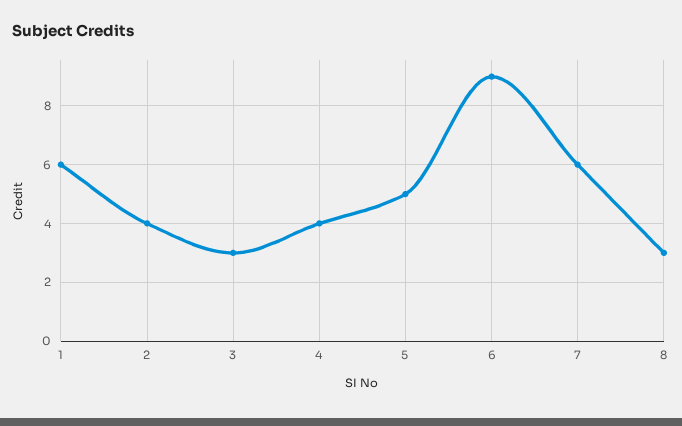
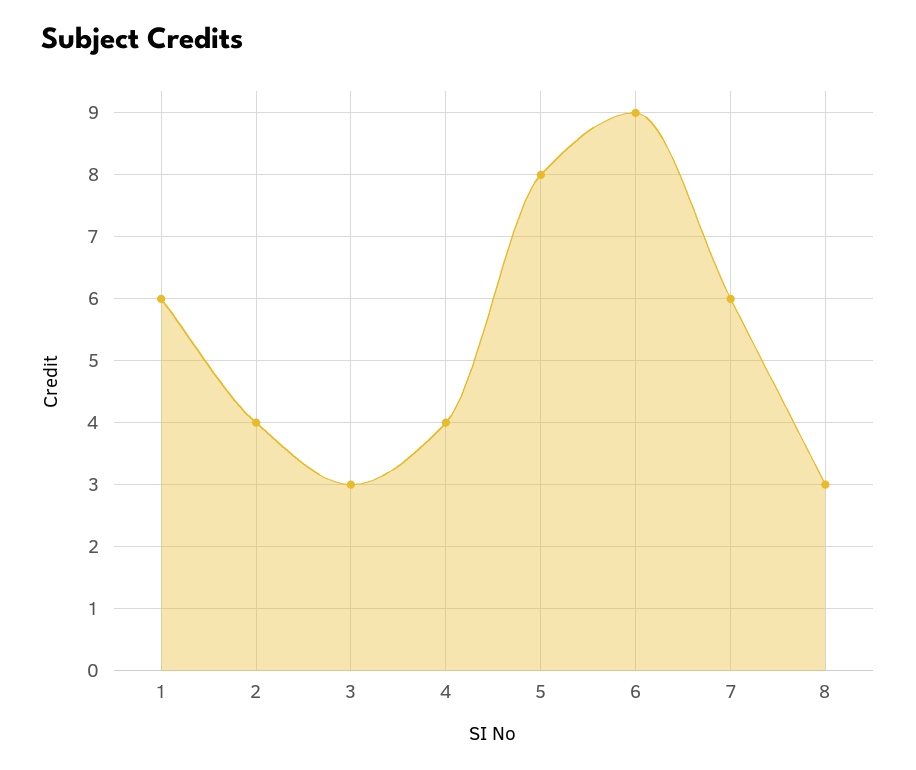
5: 5 -> 8

